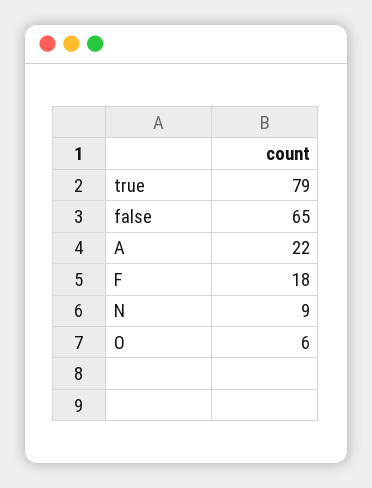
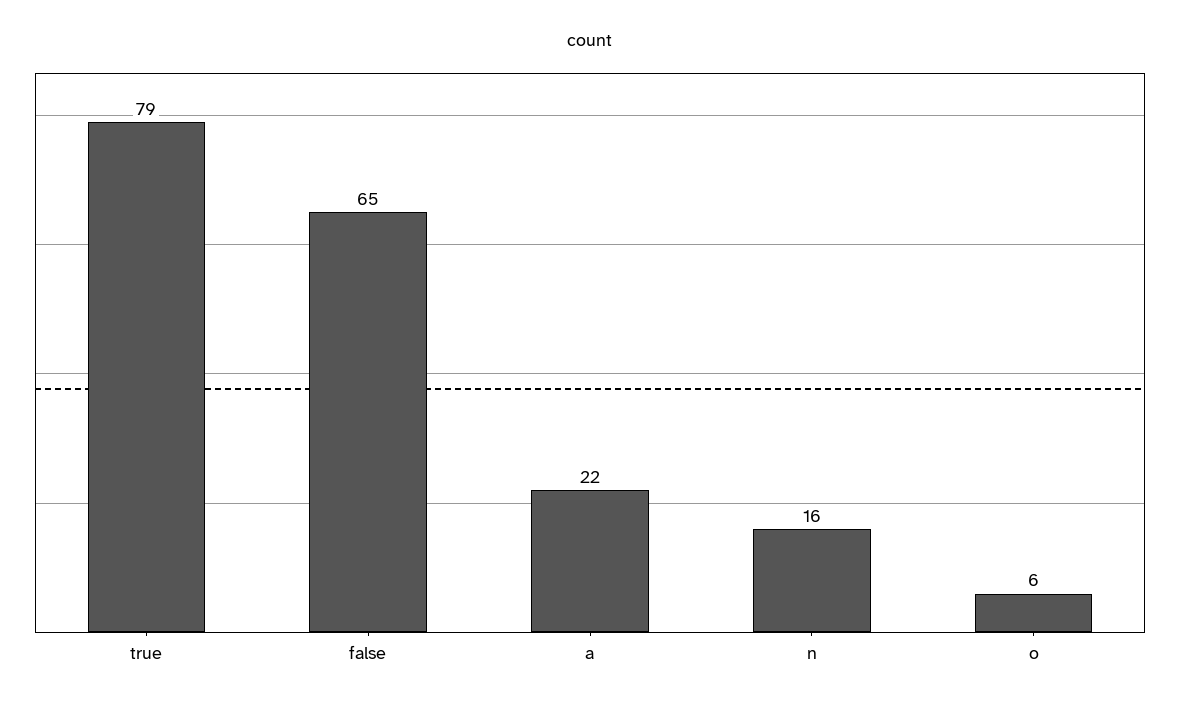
F: 18 -> none
N: 9 -> 16

